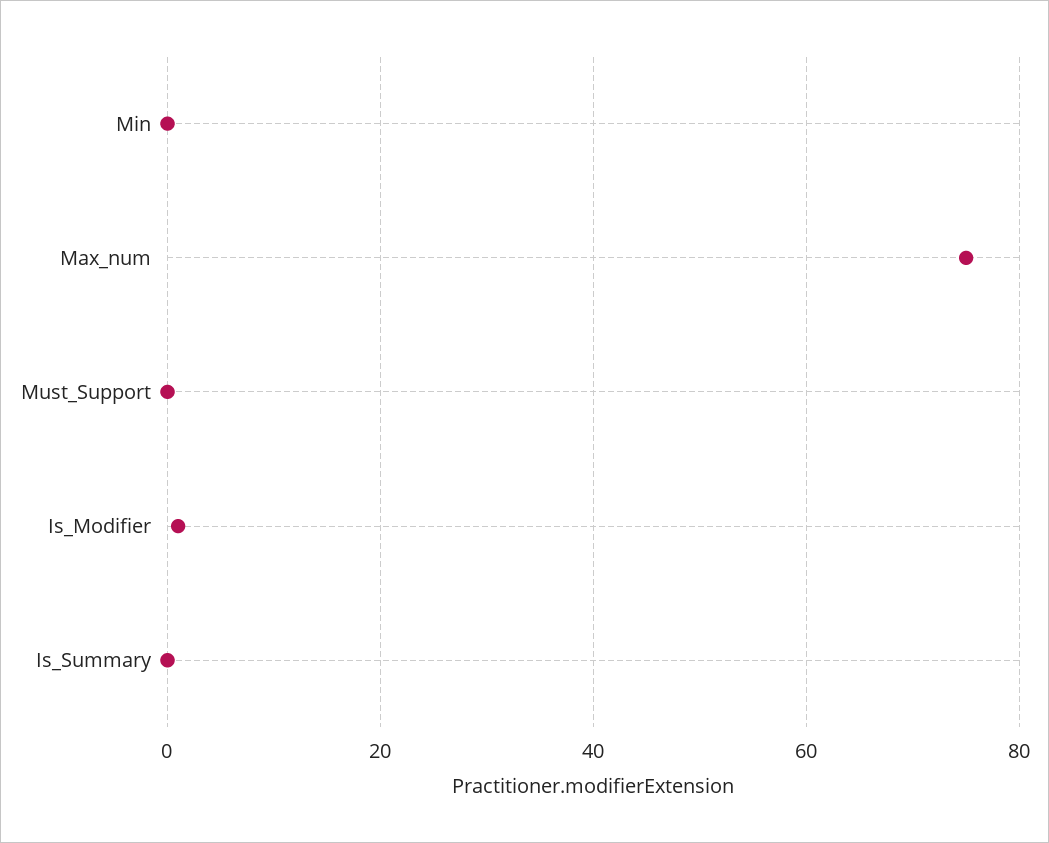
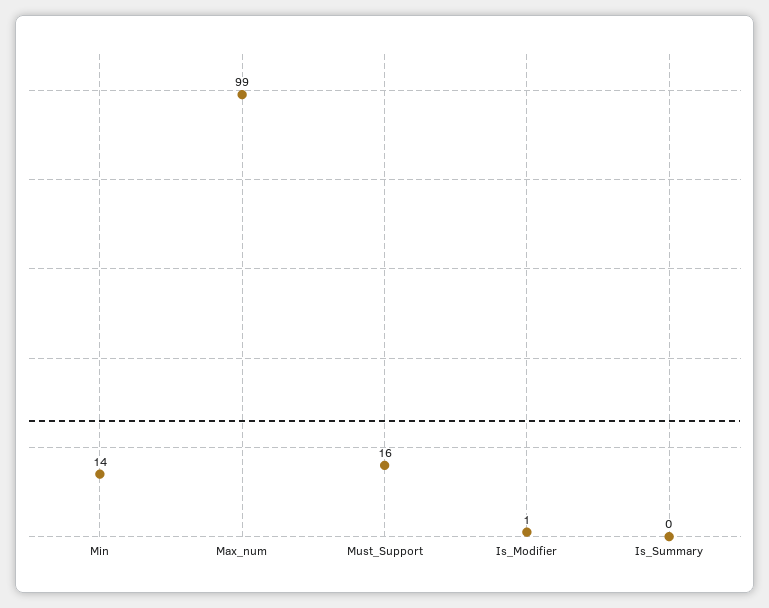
Min: 0 -> 14
Max_num: 75 -> 99
Must_Support: 0 -> 16

